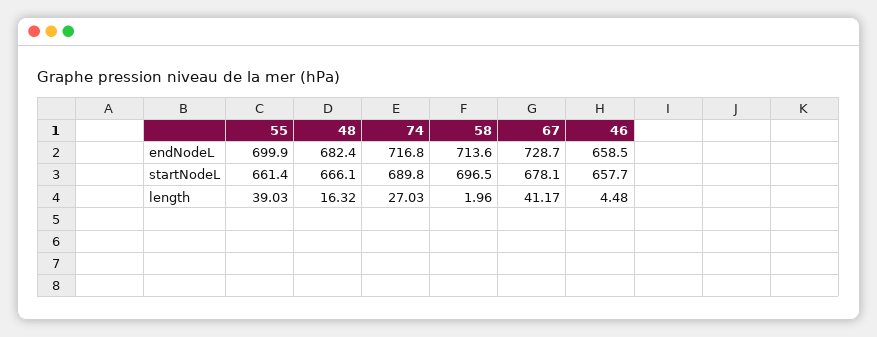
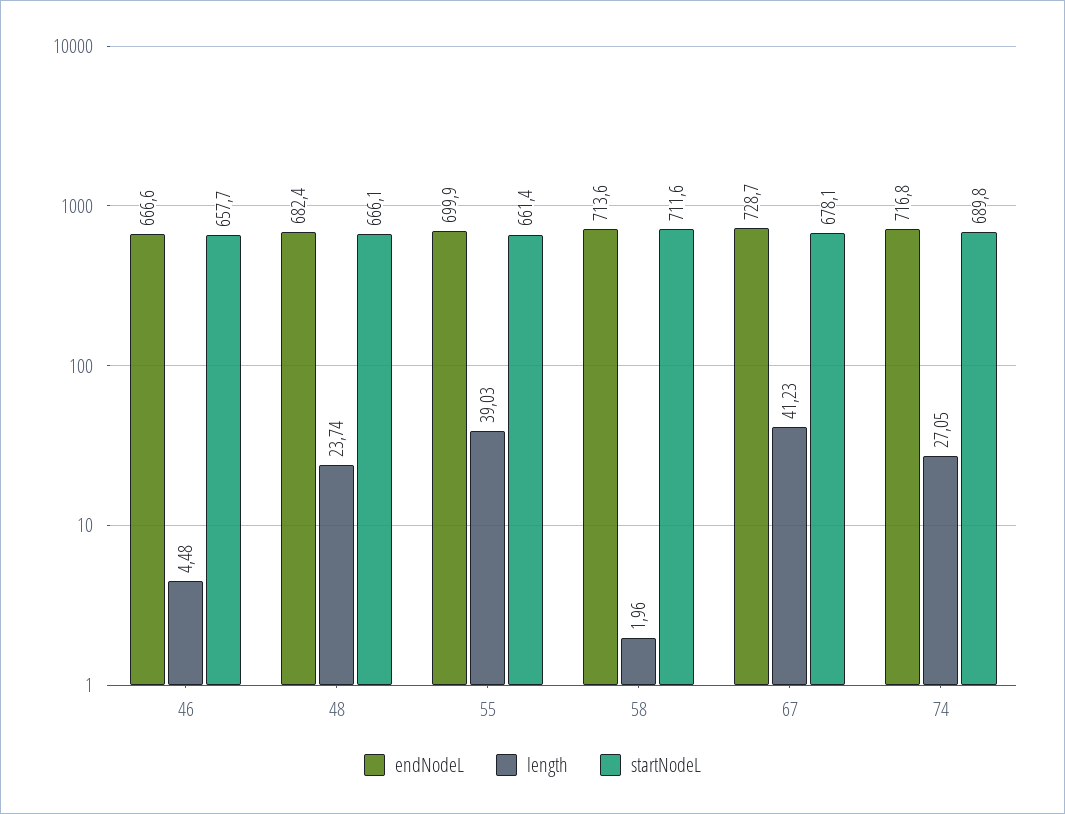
endNodeL, 46: 658.5 -> 666.6
startNodeL, 58: 696.5 -> 711.6
length, 48: 16.32 -> 23.74
length, 74: 27.03 -> 27.05
length, 67: 41.17 -> 41.23

